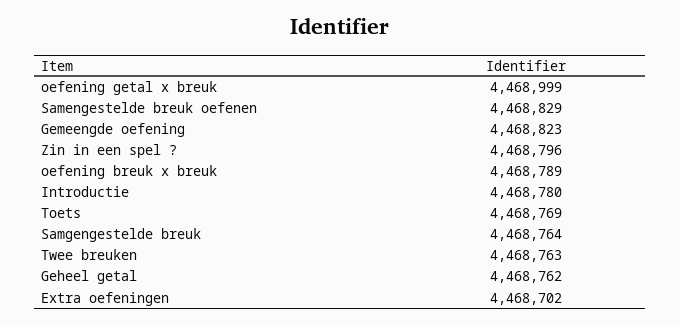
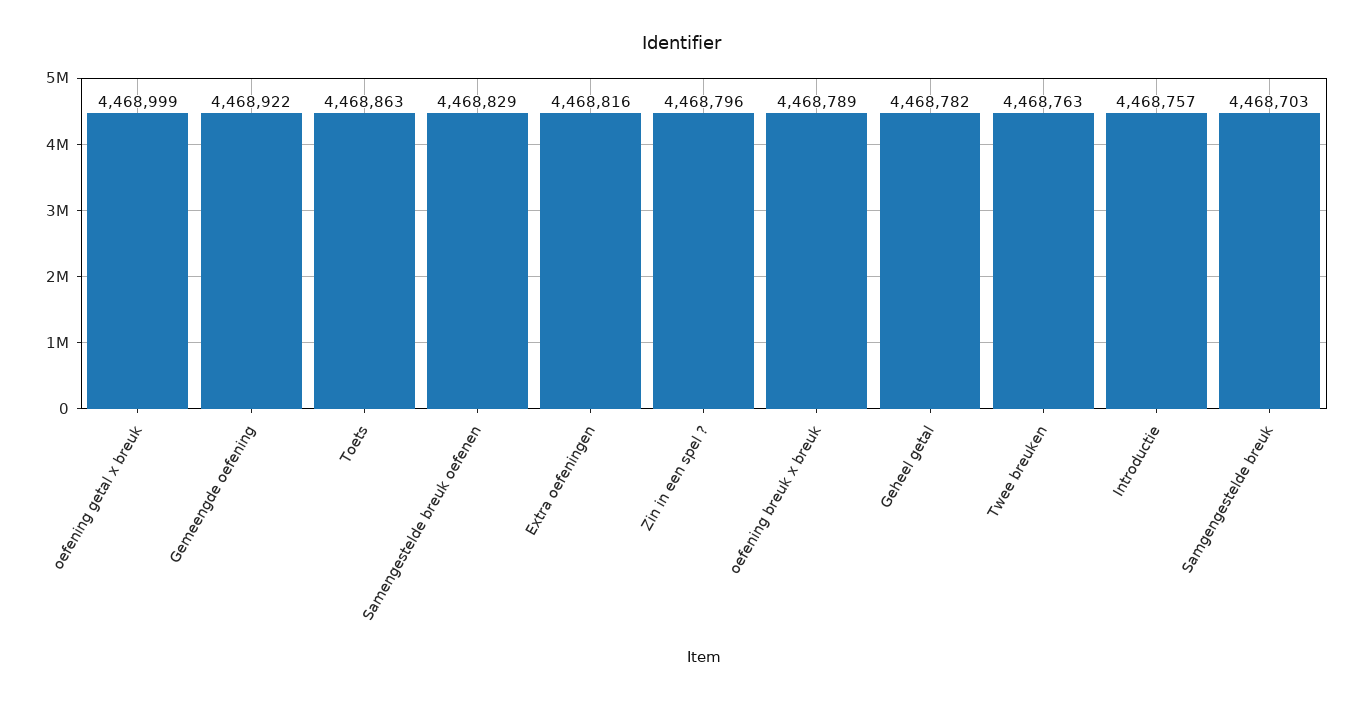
Gemeengde oefening: 4468823 -> 4468922
Introductie: 4468780 -> 4468757
Toets: 4468769 -> 4468863
Samgengestelde breuk: 4468764 -> 4468703
Geheel getal: 4468762 -> 4468782
Extra oefeningen: 4468702 -> 4468816

